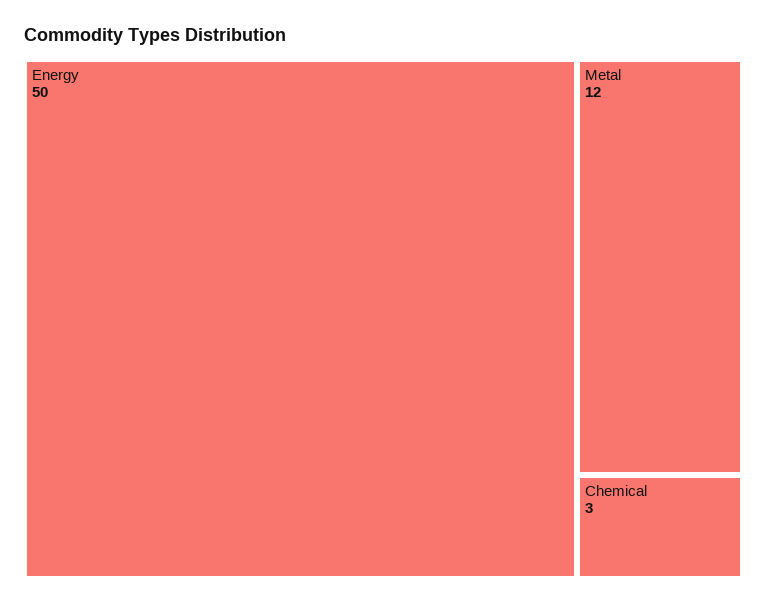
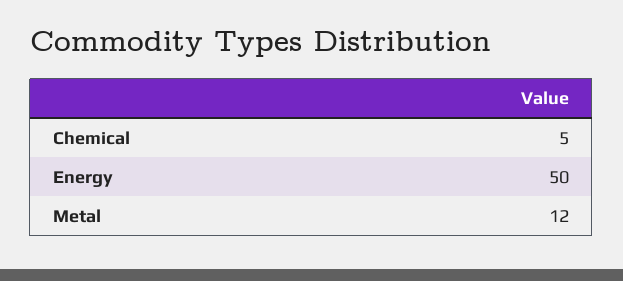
Chemical: 3 -> 5

